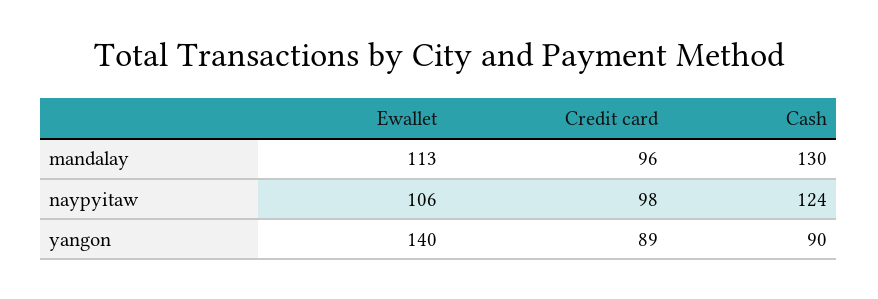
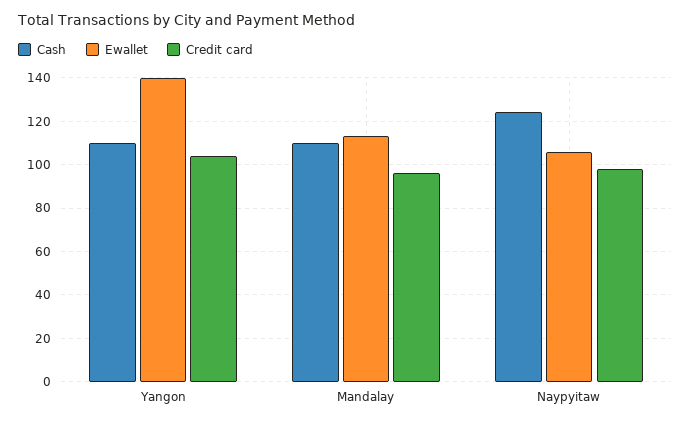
Cash, mandalay: 130 -> 110
Credit card, yangon: 89 -> 105
Cash, yangon: 90 -> 110

